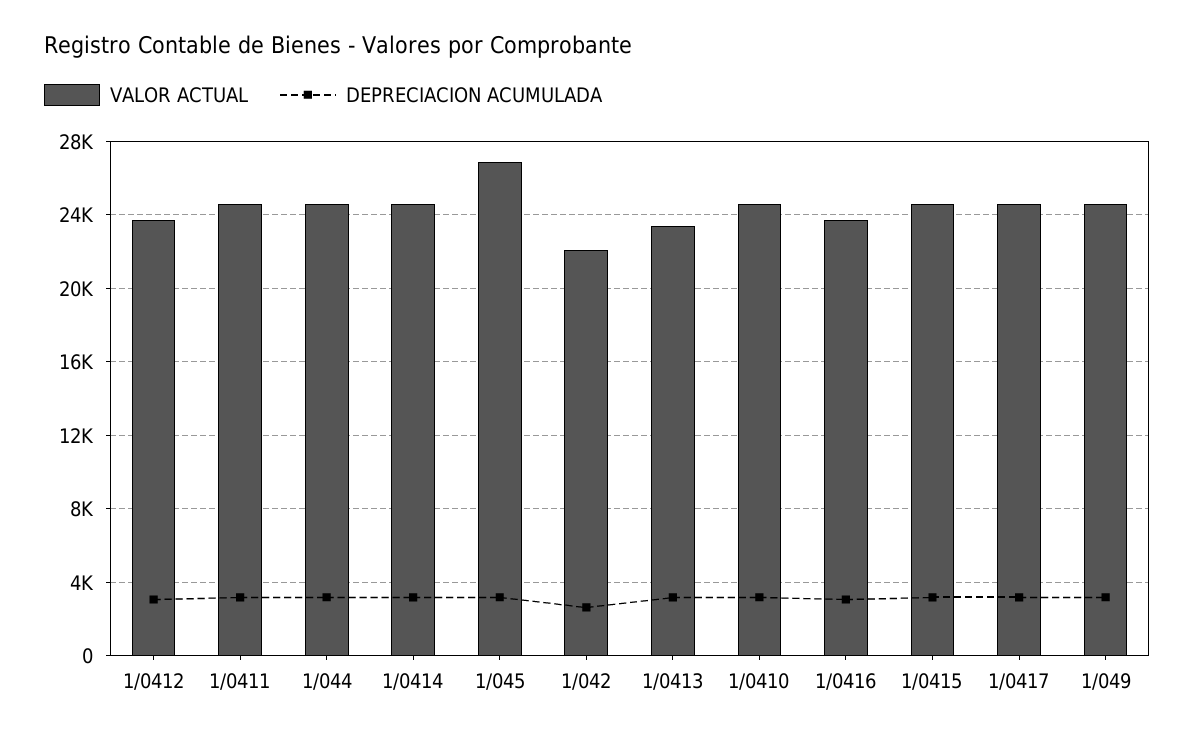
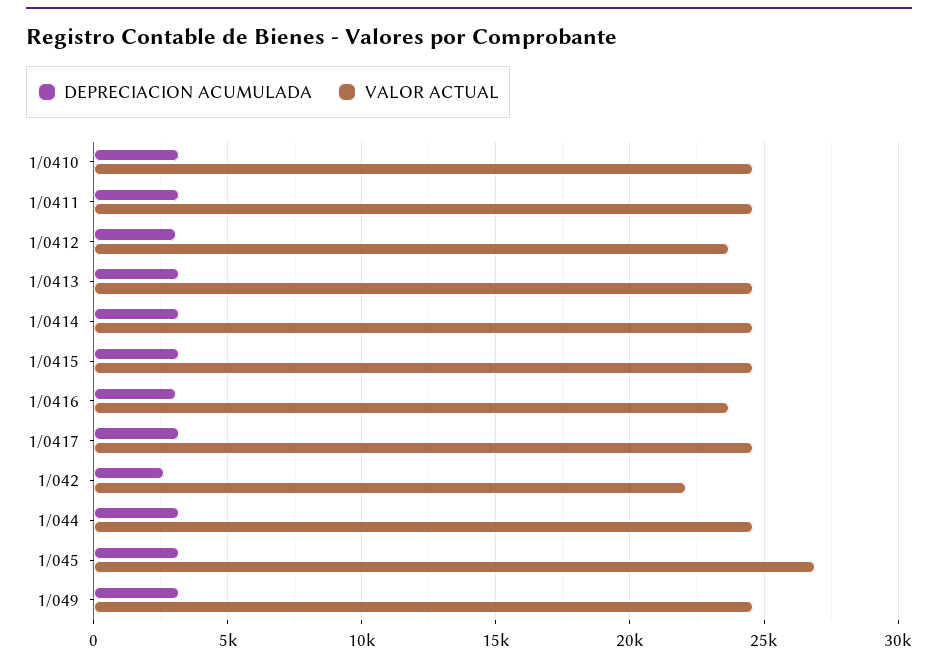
VALOR ACTUAL, 1/0413: 23500 -> 24500

